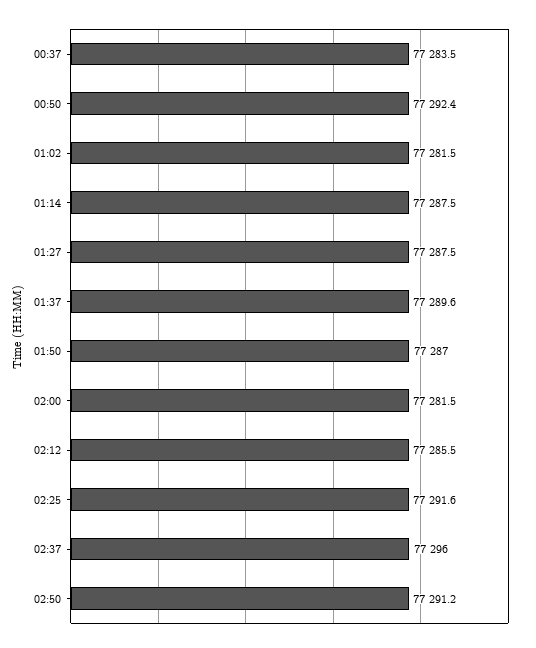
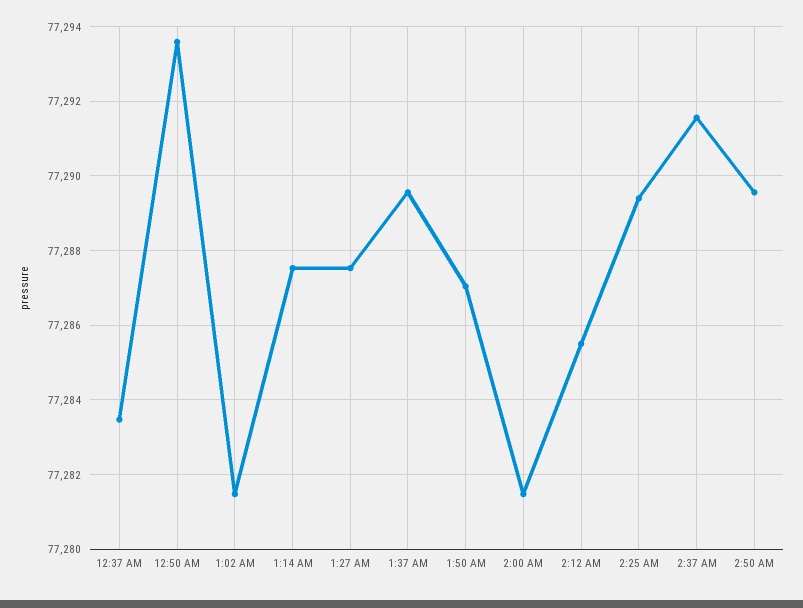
00:50: 77292.4 -> 77293.6
02:25: 77291.6 -> 77289.4
02:37: 77296 -> 77291.6
02:50: 77291.2 -> 77289.6

